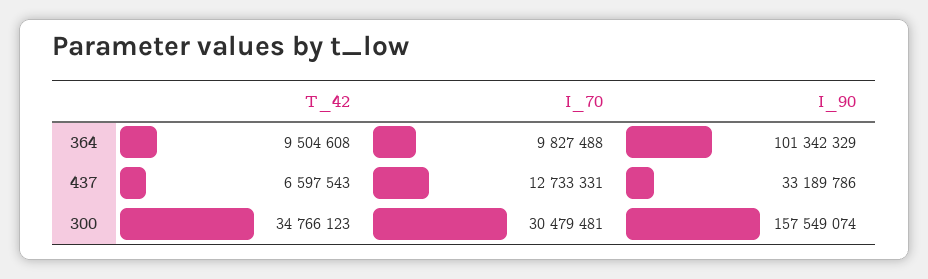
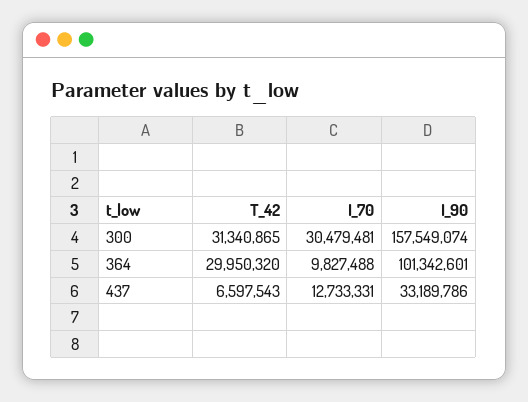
T_42, 364: 9504608 -> 29950320
I_90, 364: 101342329 -> 101342601
T_42, 300: 34766123 -> 31340865

